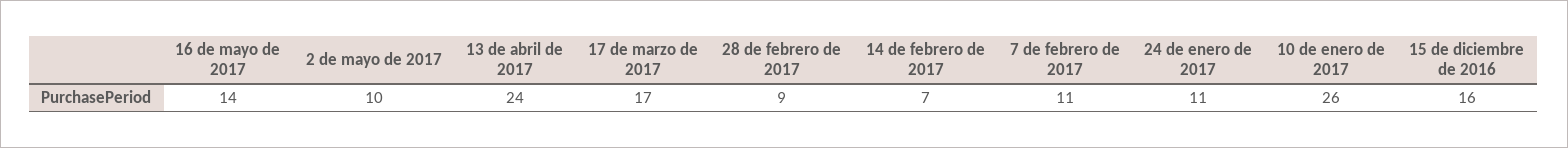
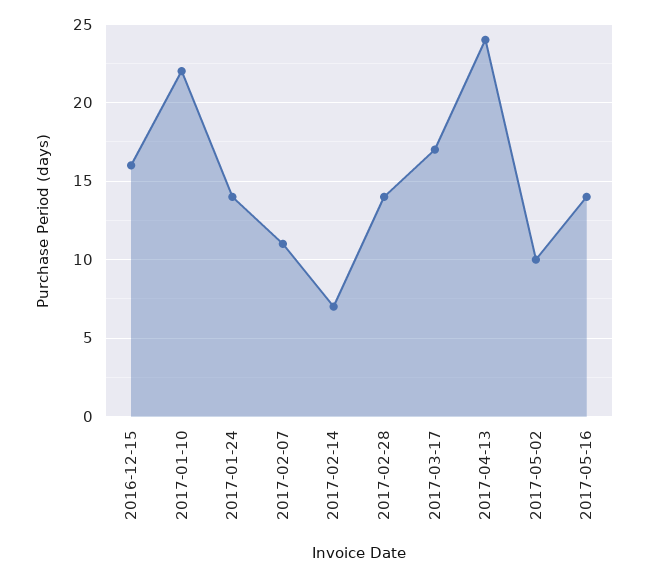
28 de febrero de 2017: 9 -> 14
24 de enero de 2017: 11 -> 14
10 de enero de 2017: 26 -> 22

